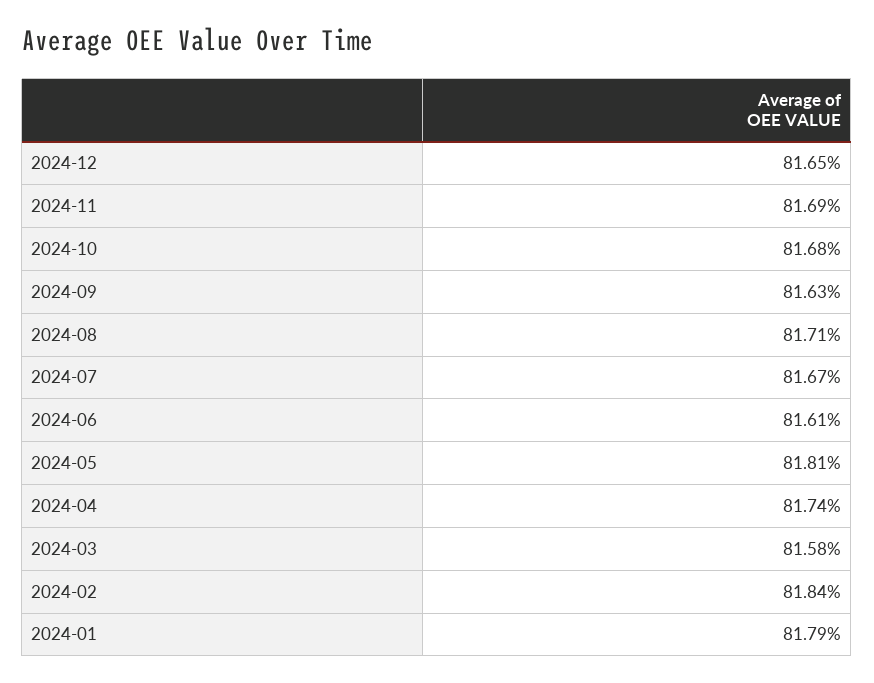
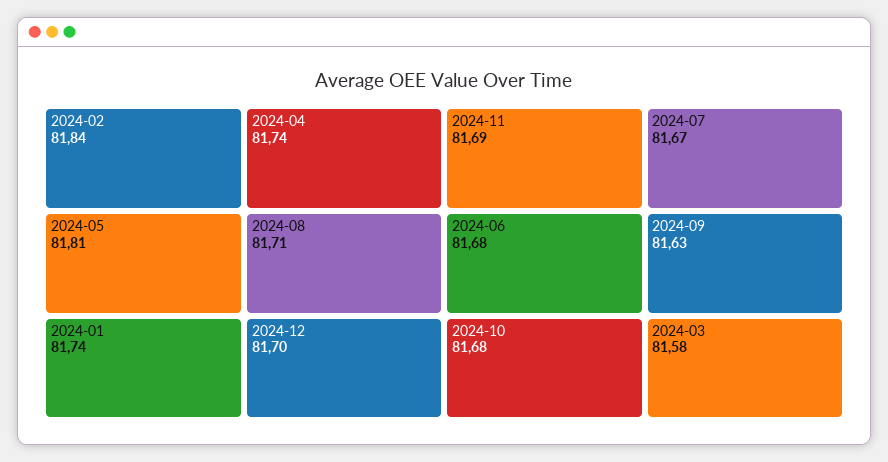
2024-12: 81.65 -> 81.7
2024-06: 81.61 -> 81.68
2024-01: 81.79 -> 81.74

